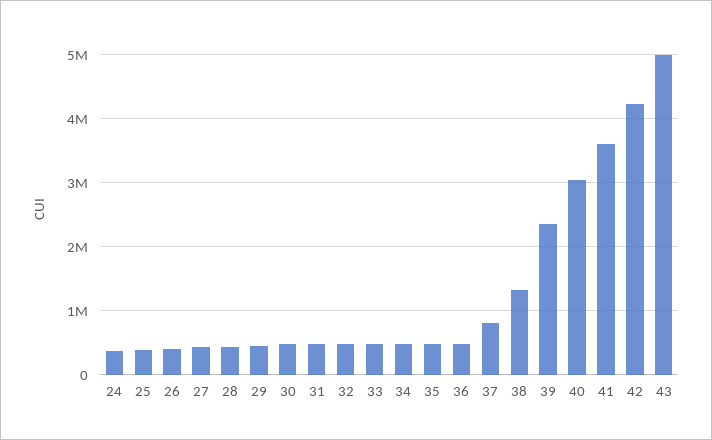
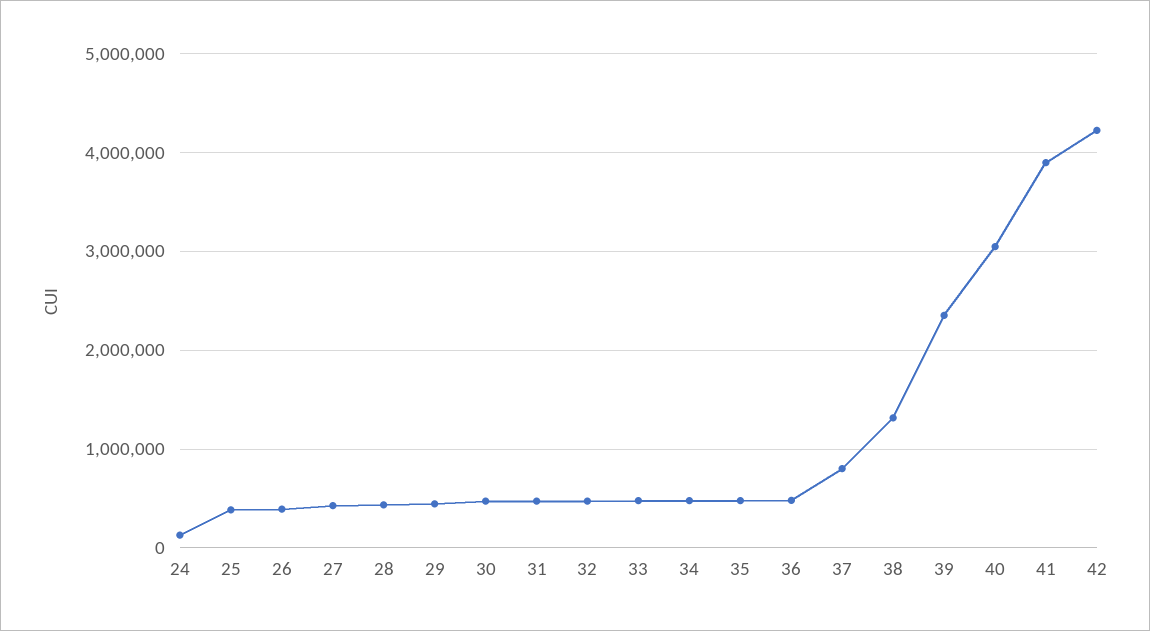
24: 400000 -> 100000
41: 3600000 -> 3900000
43: 5000000 -> none

